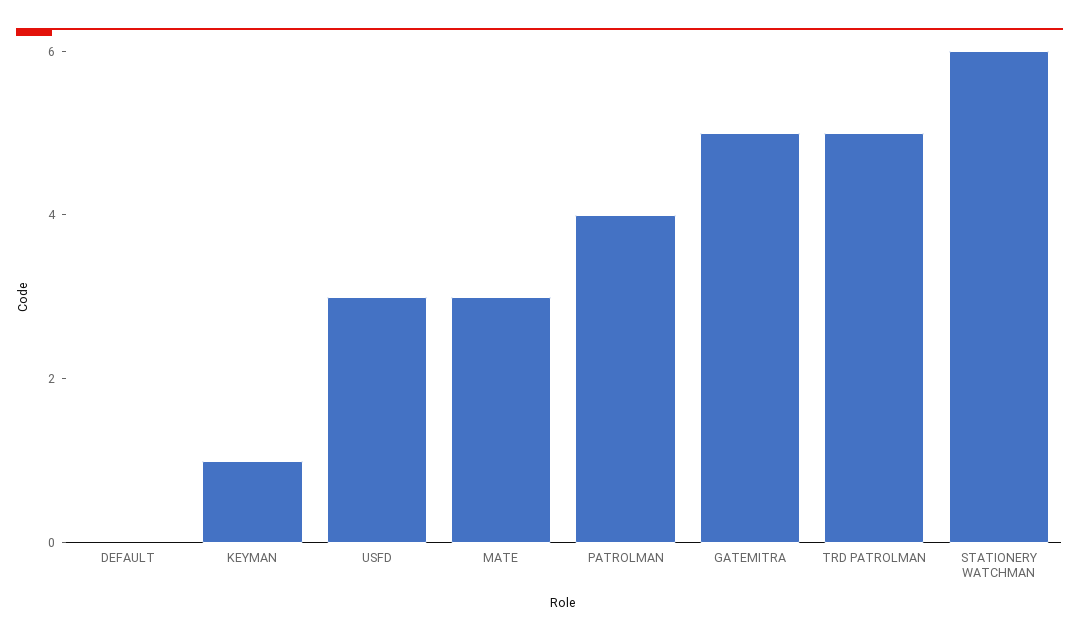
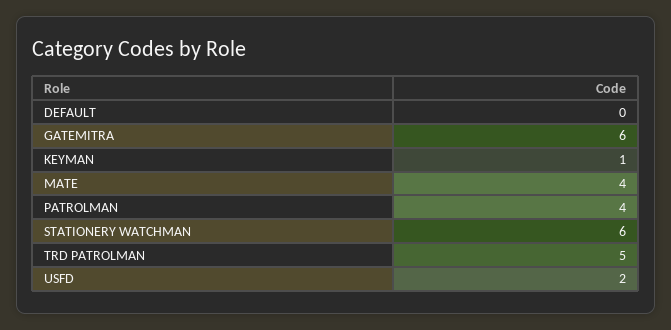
USFD: 3 -> 2
MATE: 3 -> 4
GATEMITRA: 5 -> 6

